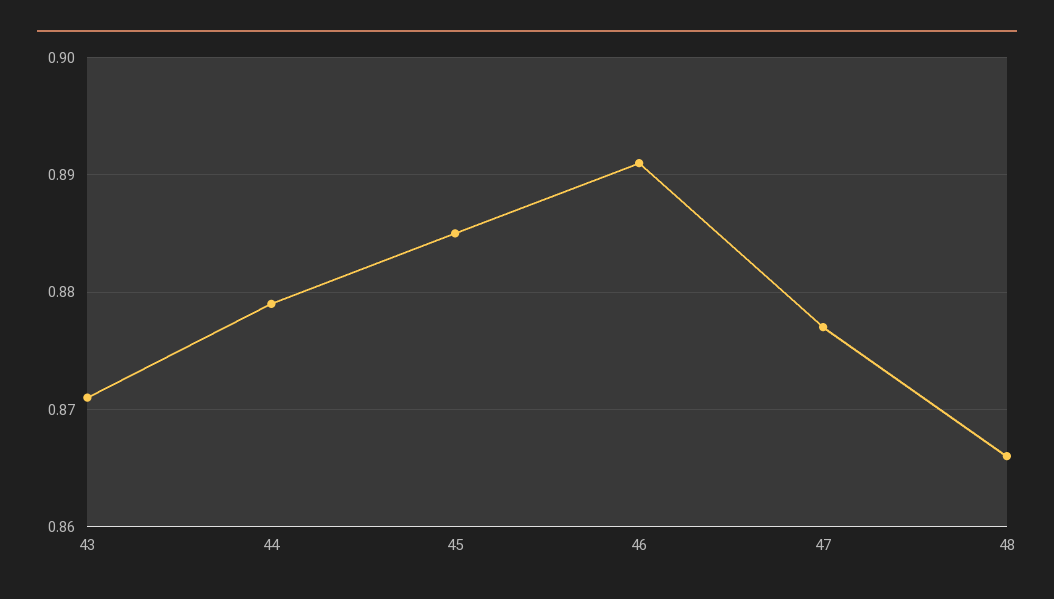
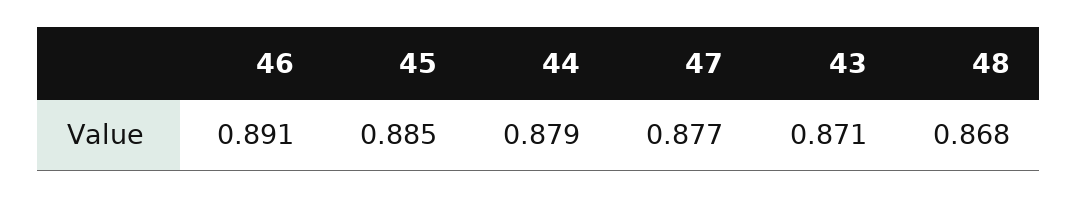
48: 0.866 -> 0.868

